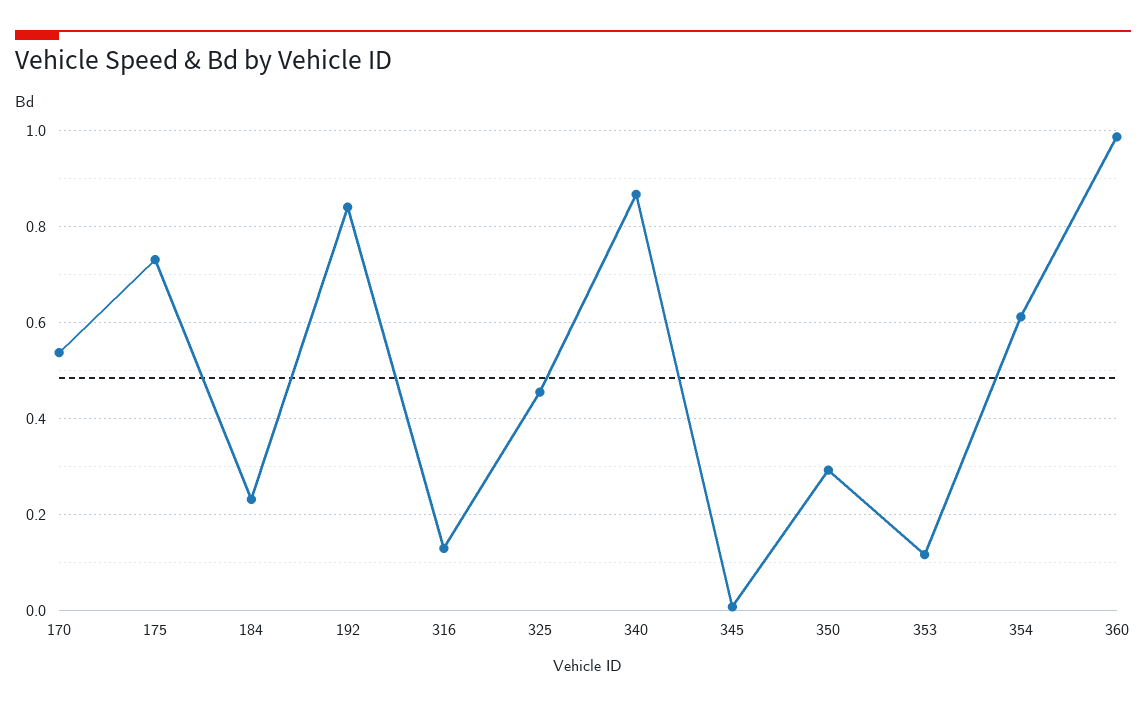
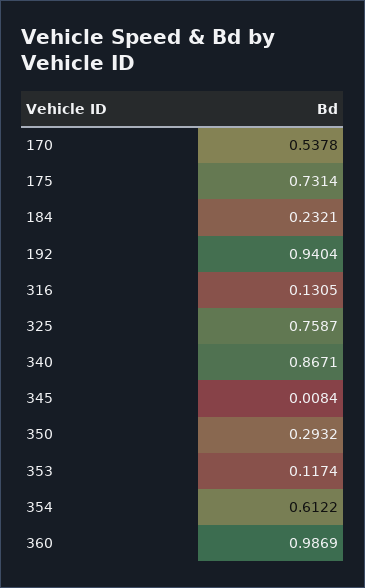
192: 0.84 -> 0.9404
325: 0.46 -> 0.7587

